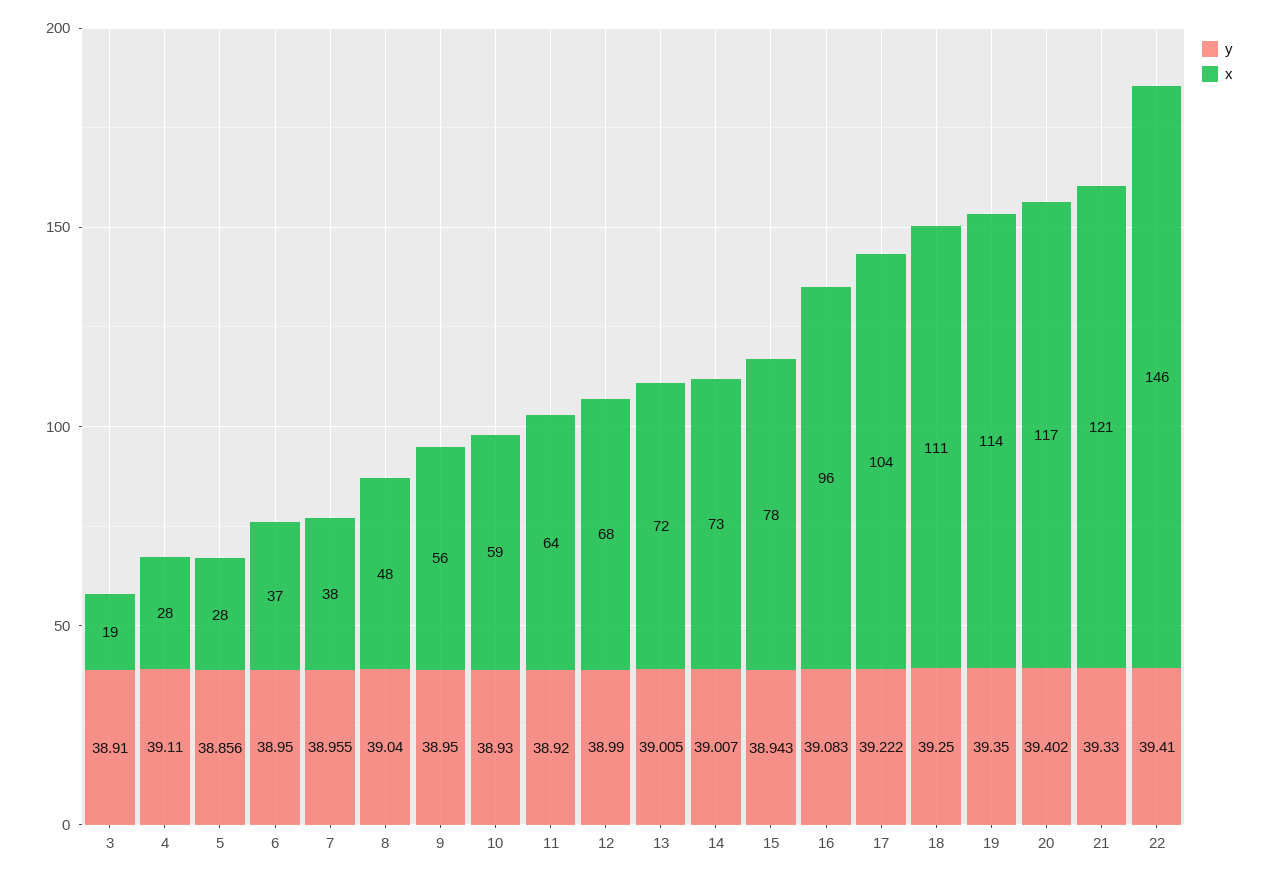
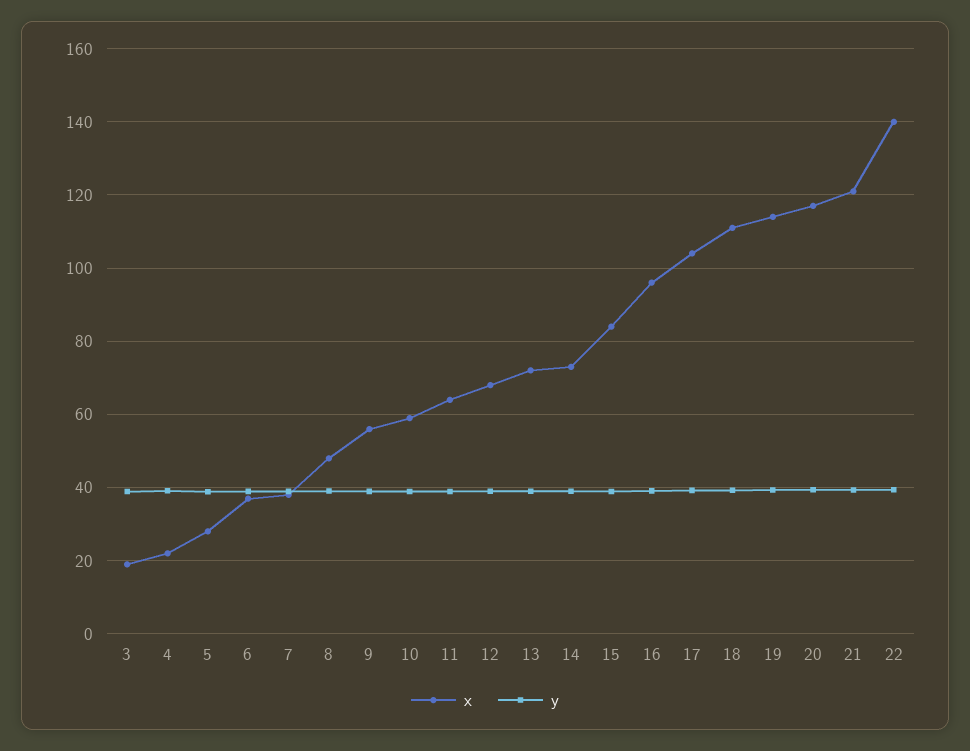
x, 4: 28 -> 22
x, 15: 78 -> 84
x, 22: 146 -> 140

